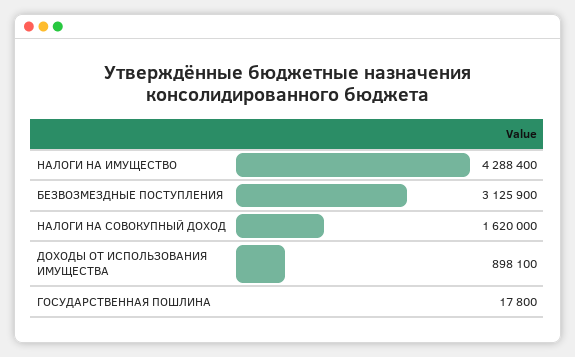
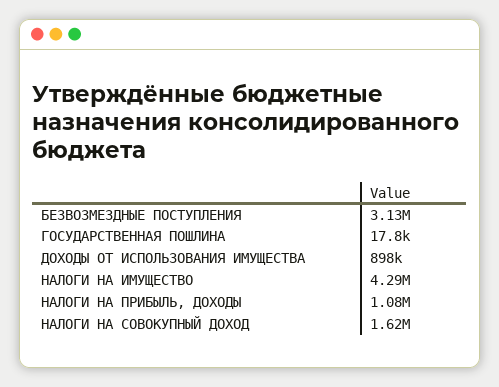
НАЛОГИ НА ПРИБЫЛЬ, ДОХОДЫ: none -> 1080000

